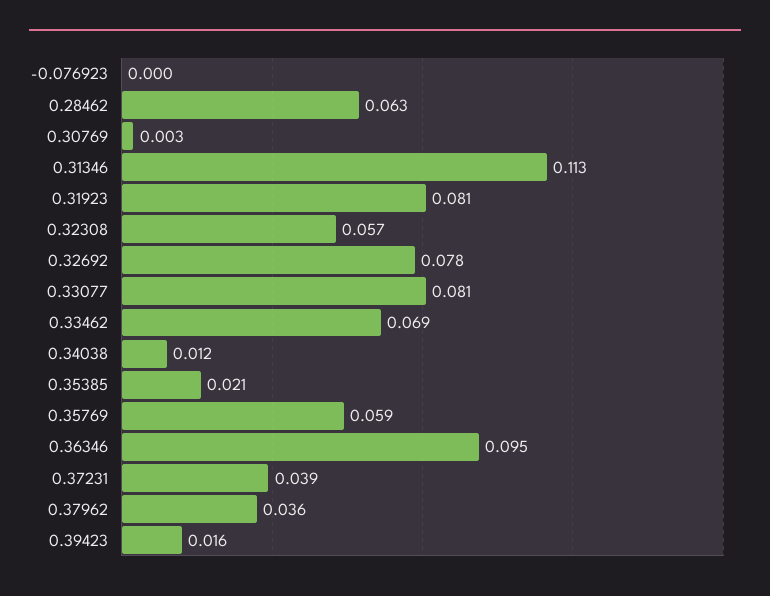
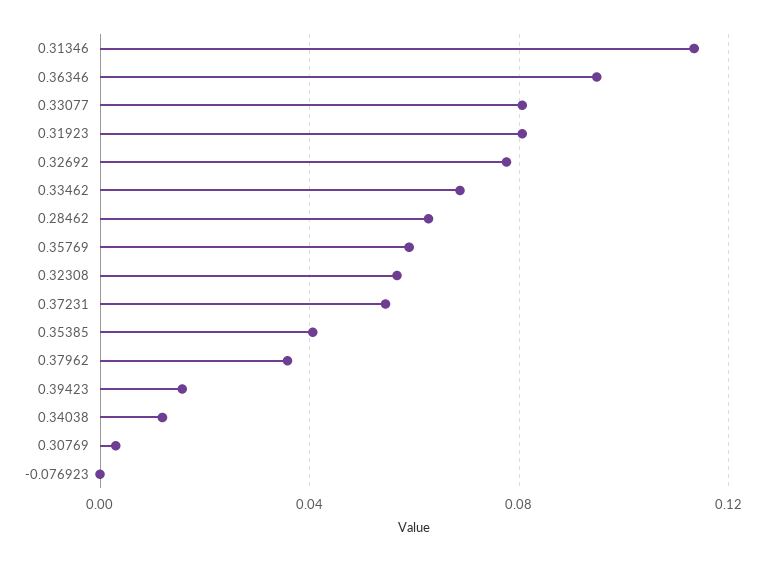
0.35385: 0.021 -> 0.04
0.37231: 0.039 -> 0.055

